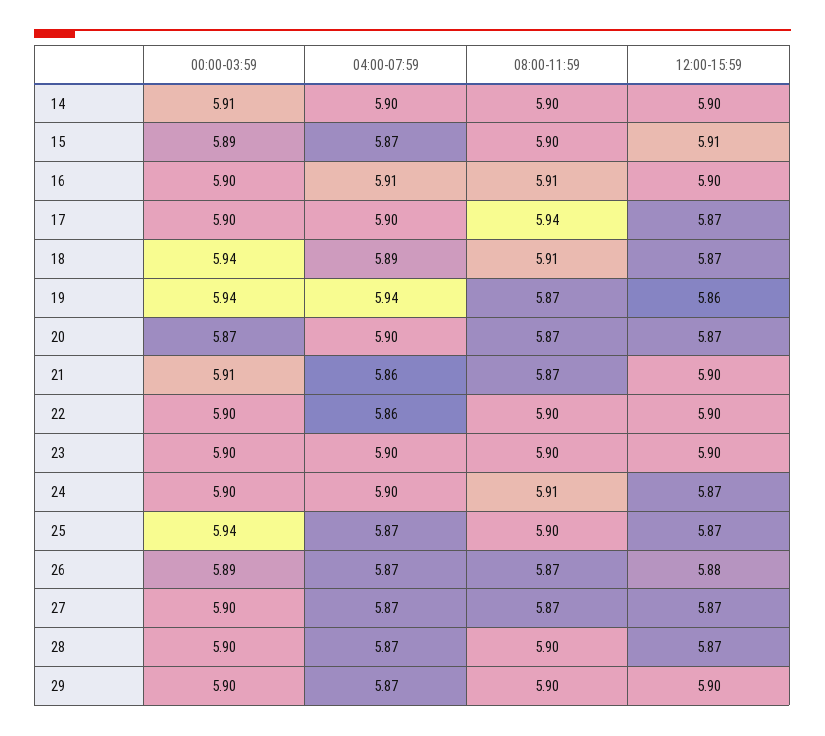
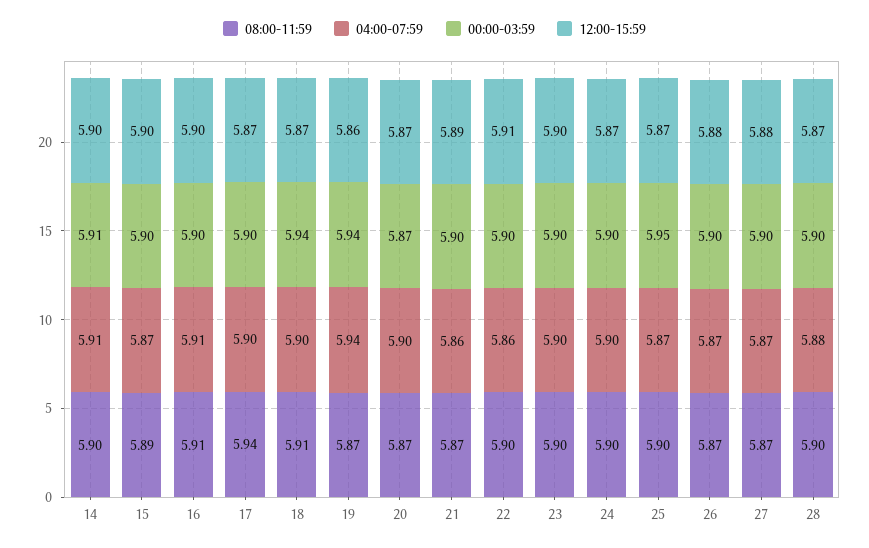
04:00-07:59, 14: 5.9 -> 5.91
00:00-03:59, 15: 5.89 -> 5.9
08:00-11:59, 15: 5.9 -> 5.89
12:00-15:59, 15: 5.91 -> 5.9
04:00-07:59, 18: 5.89 -> 5.9
00:00-03:59, 21: 5.91 -> 5.9
12:00-15:59, 21: 5.9 -> 5.89
12:00-15:59, 22: 5.9 -> 5.91
08:00-11:59, 24: 5.91 -> 5.9
00:00-03:59, 25: 5.94 -> 5.95
00:00-03:59, 26: 5.89 -> 5.9
12:00-15:59, 27: 5.87 -> 5.88
04:00-07:59, 28: 5.87 -> 5.88
00:00-03:59, 29: 5.9 -> none
04:00-07:59, 29: 5.87 -> none
08:00-11:59, 29: 5.9 -> none
12:00-15:59, 29: 5.9 -> none

